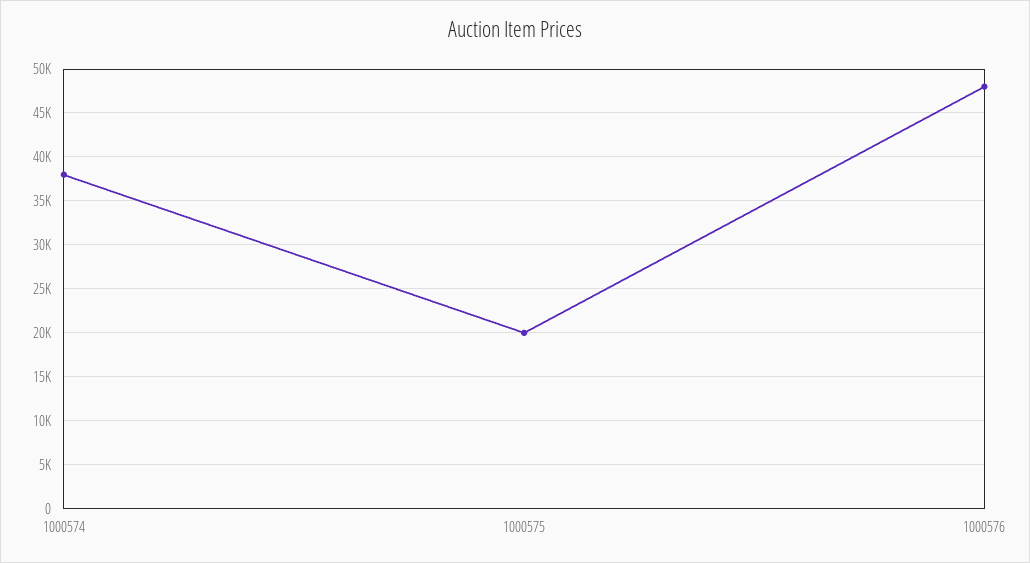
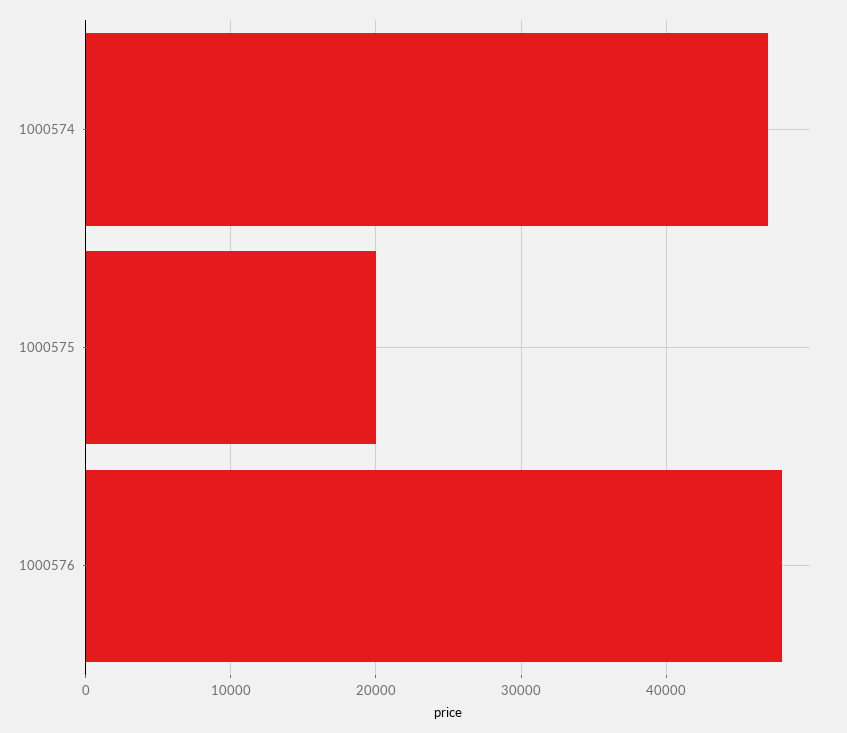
1000574: 38000 -> 47000

